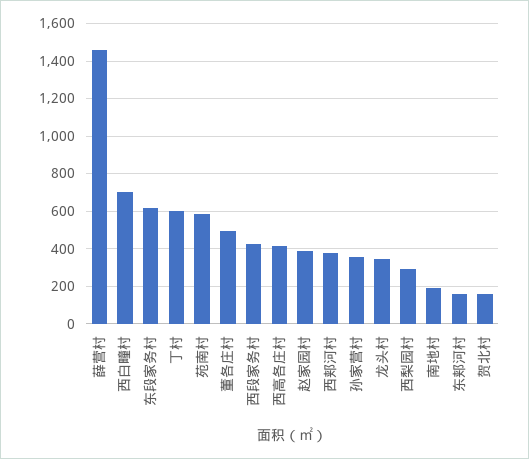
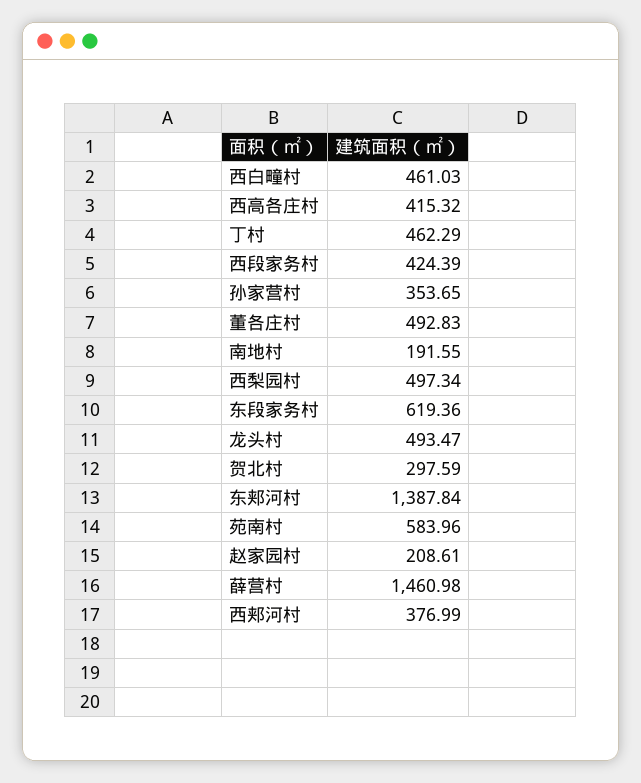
西白疃村: 700 -> 461.03
丁村: 600 -> 462.29
赵家园村: 400 -> 208.61
龙头村: 350 -> 493.47
西梨园村: 300 -> 497.34
东郏河村: 150 -> 1387.84
贺北村: 150 -> 297.59

